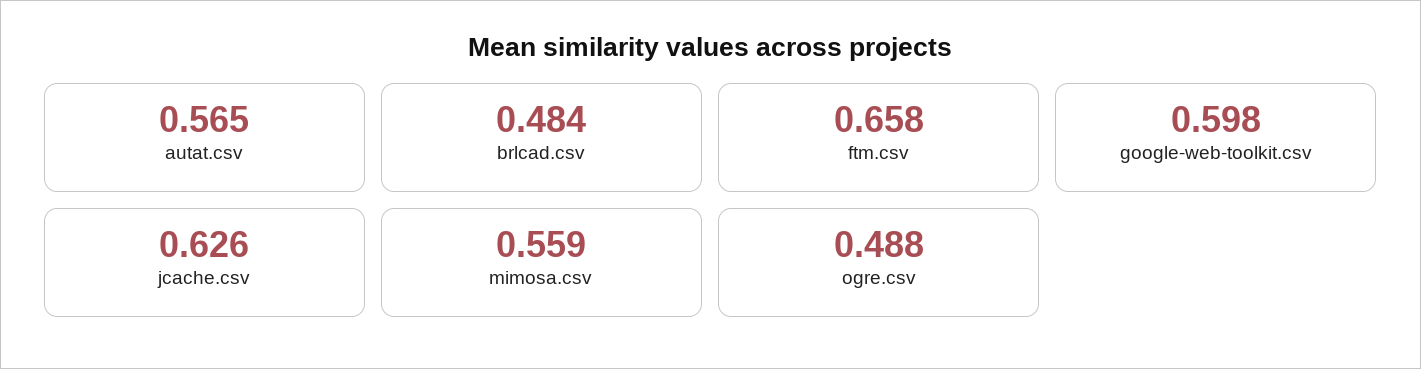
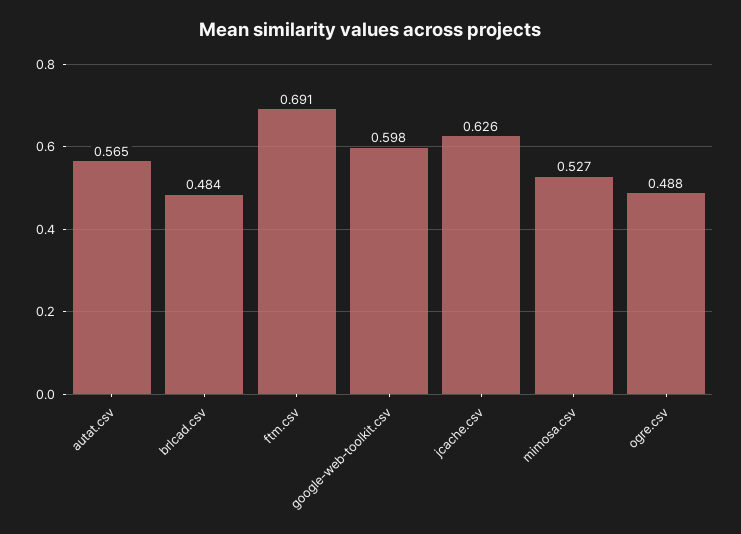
ftm.csv: 0.658 -> 0.691
mimosa.csv: 0.559 -> 0.527

